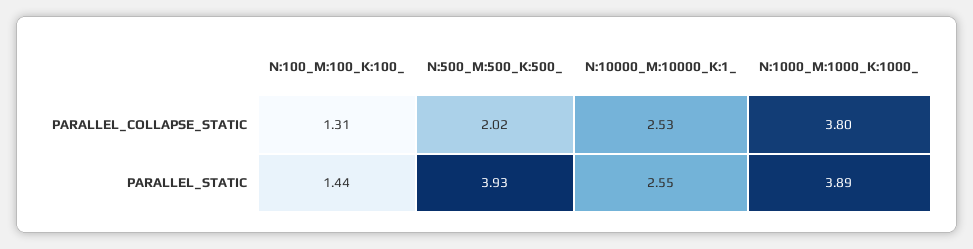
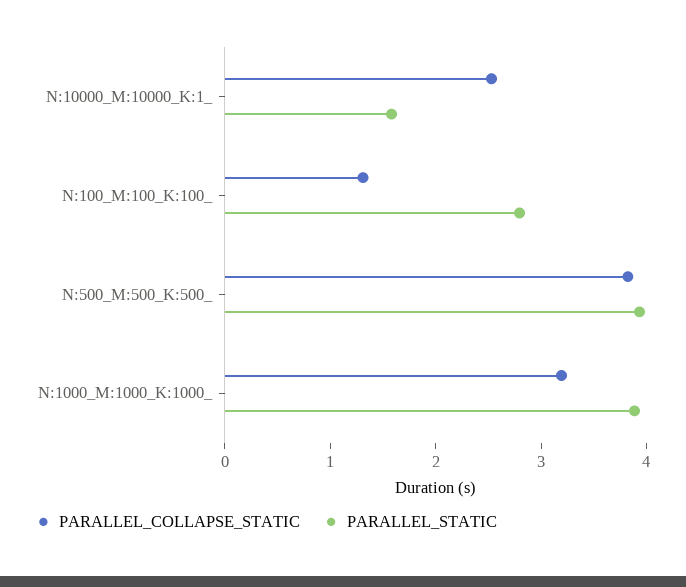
PARALLEL_COLLAPSE_STATIC, N:500_M:500_K:500_: 2.02 -> 3.8
PARALLEL_COLLAPSE_STATIC, N:1000_M:1000_K:1000_: 3.8 -> 3.2
PARALLEL_STATIC, N:100_M:100_K:100_: 1.44 -> 2.8
PARALLEL_STATIC, N:10000_M:10000_K:1_: 2.55 -> 1.6

